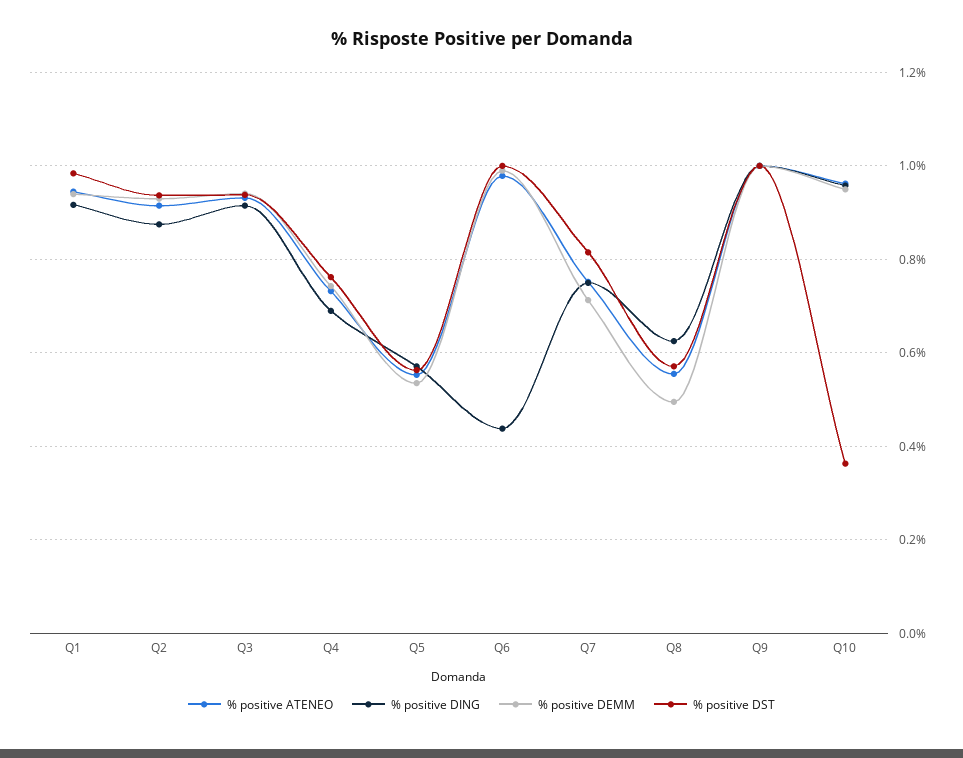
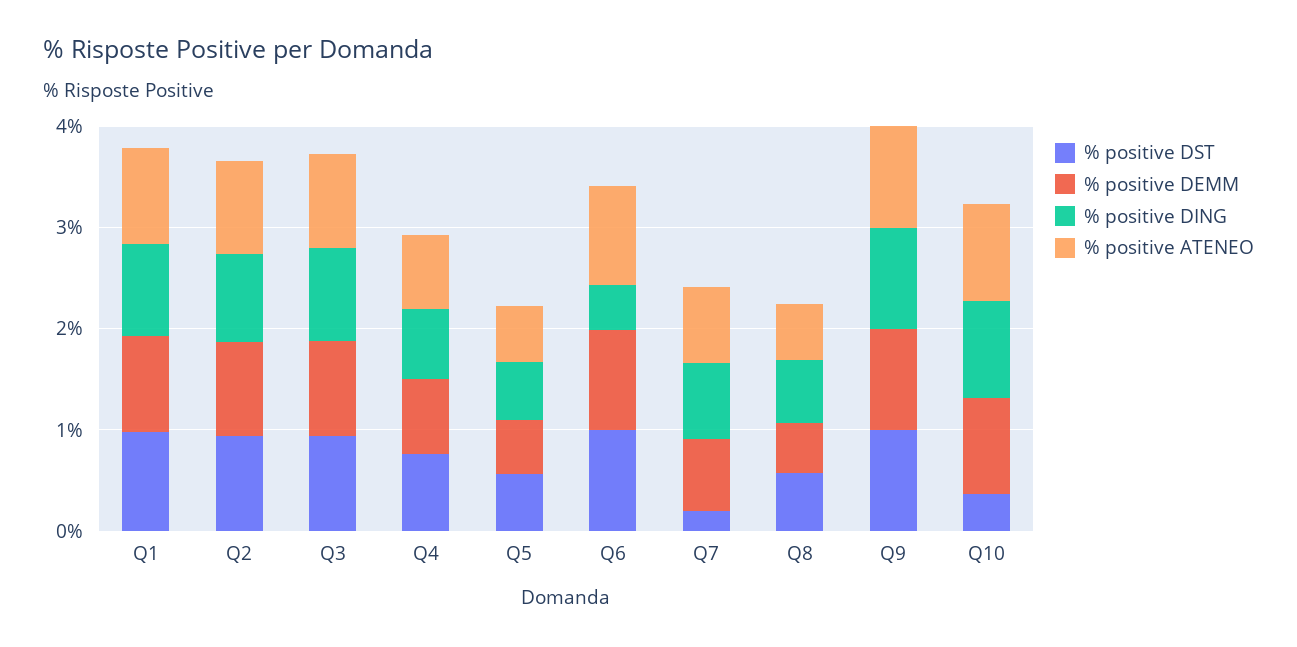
% positive DST, Q7: 0.82 -> 0.2

